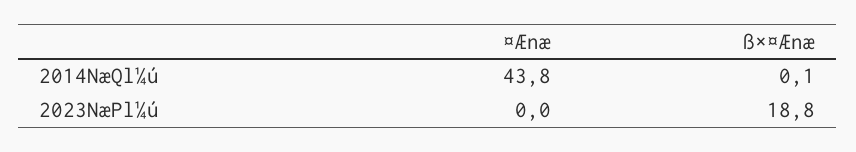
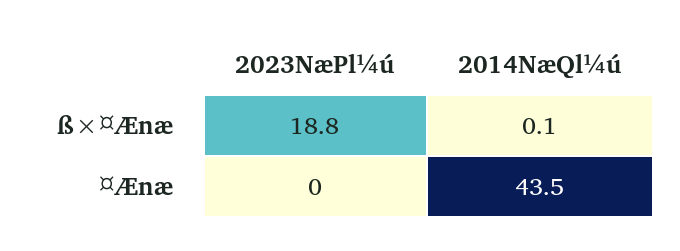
¤Ænæ, 2014NæQl¼ú: 43.8 -> 43.5

